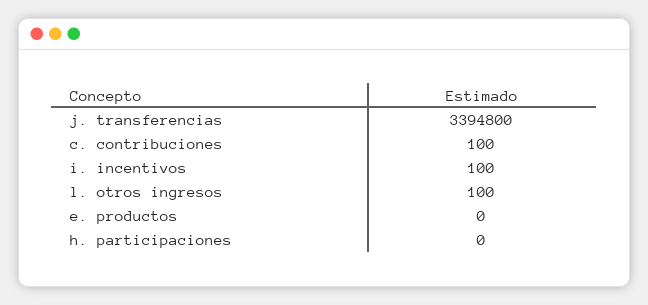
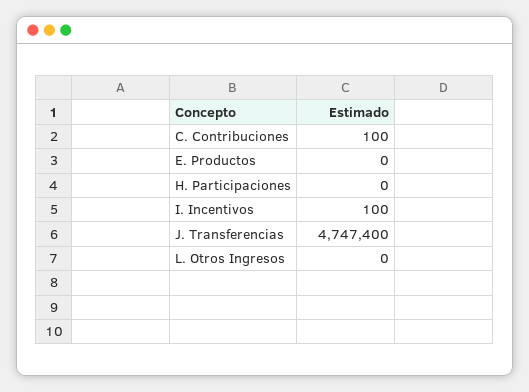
j. transferencias: 3394800 -> 4747400
l. otros ingresos: 100 -> 0

